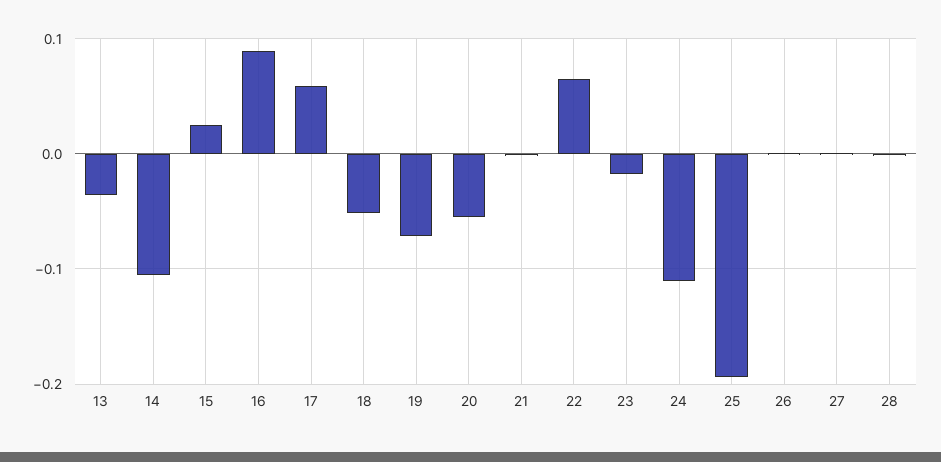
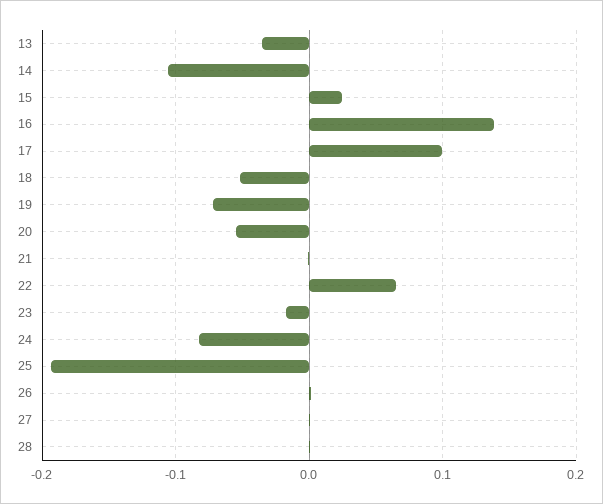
16: 0.09 -> 0.14
17: 0.06 -> 0.1
24: -0.11 -> -0.08

